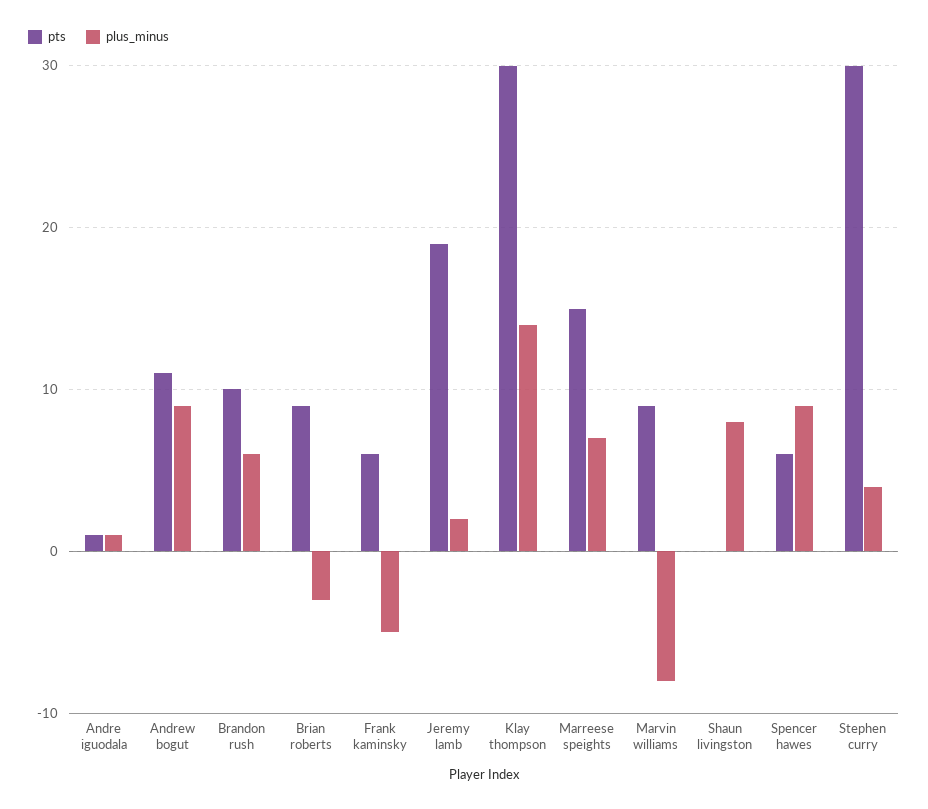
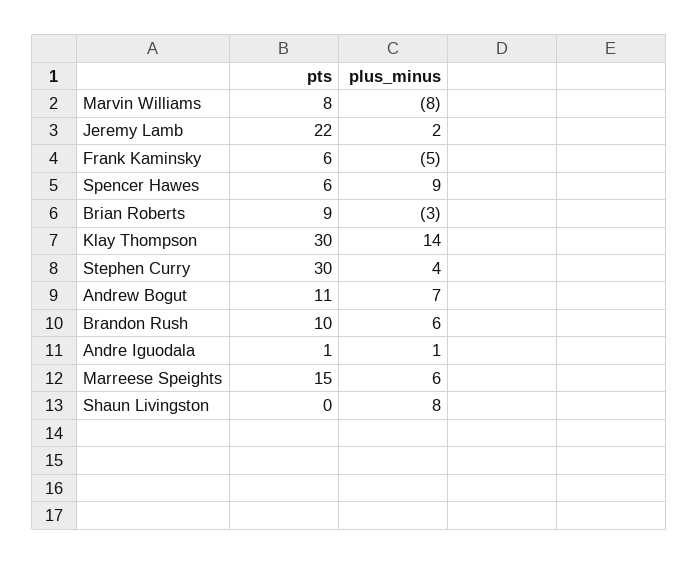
plus_minus, Andrew bogut: 9 -> 7
pts, Jeremy lamb: 19 -> 22
plus_minus, Marreese speights: 7 -> 6
pts, Marvin williams: 9 -> 8

